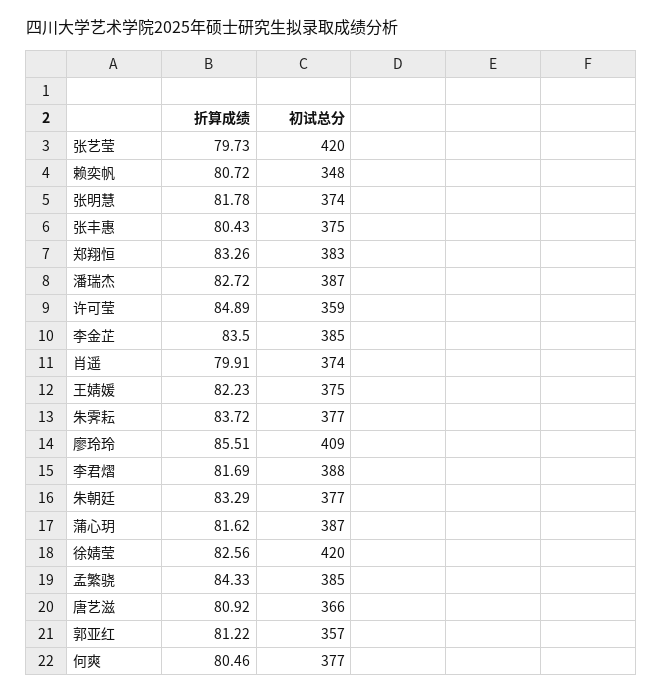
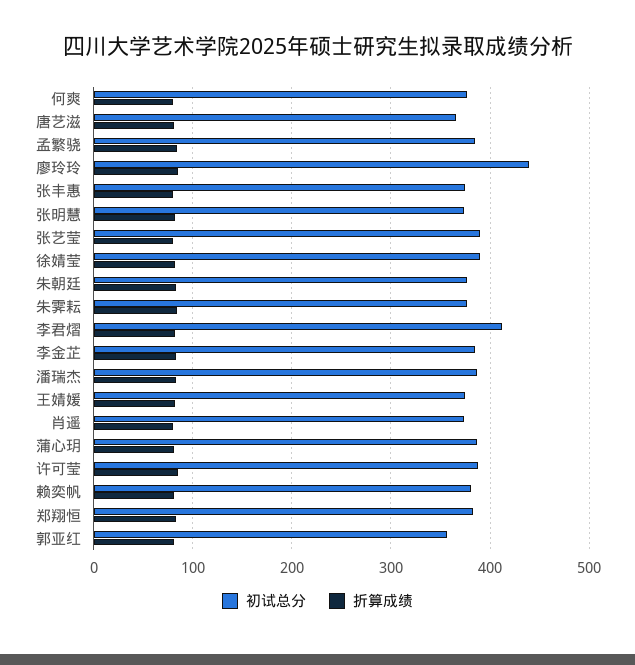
初试总分, 张艺莹: 420 -> 390
初试总分, 赖奕帆: 348 -> 380
初试总分, 许可莹: 359 -> 390
初试总分, 廖玲玲: 409 -> 440
初试总分, 李君熠: 388 -> 410
初试总分, 徐婧莹: 420 -> 390

